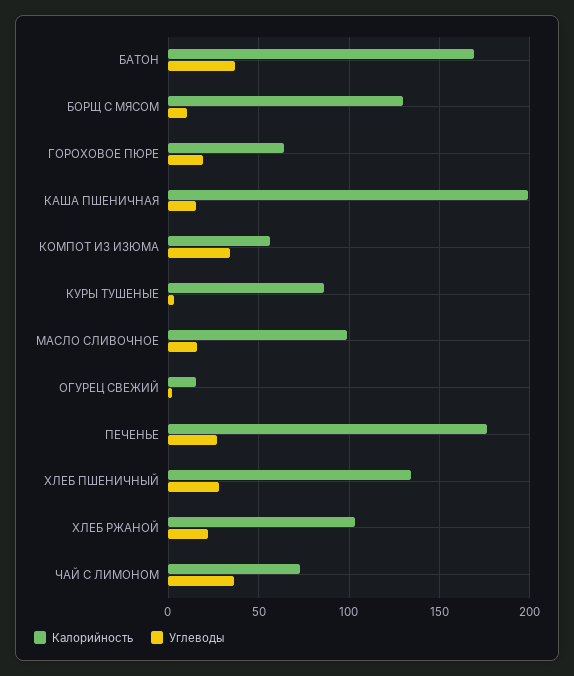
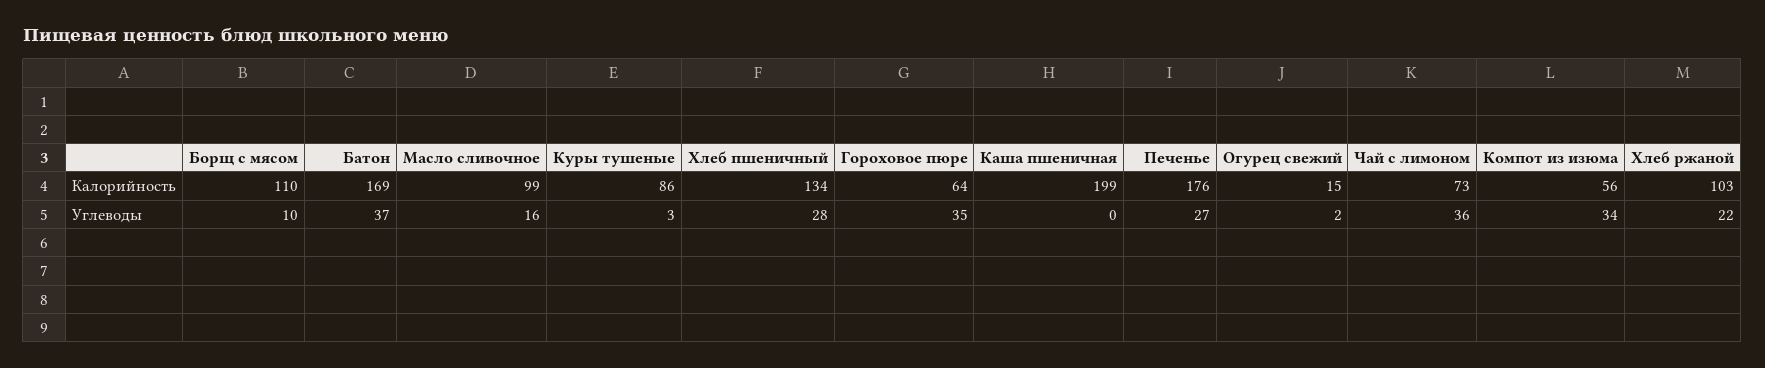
Калорийность, БОРЩ С МЯСОМ: 130 -> 110
Углеводы, ГОРОХОВОЕ ПЮРЕ: 20 -> 35
Углеводы, КАША ПШЕНИЧНАЯ: 15 -> 0

